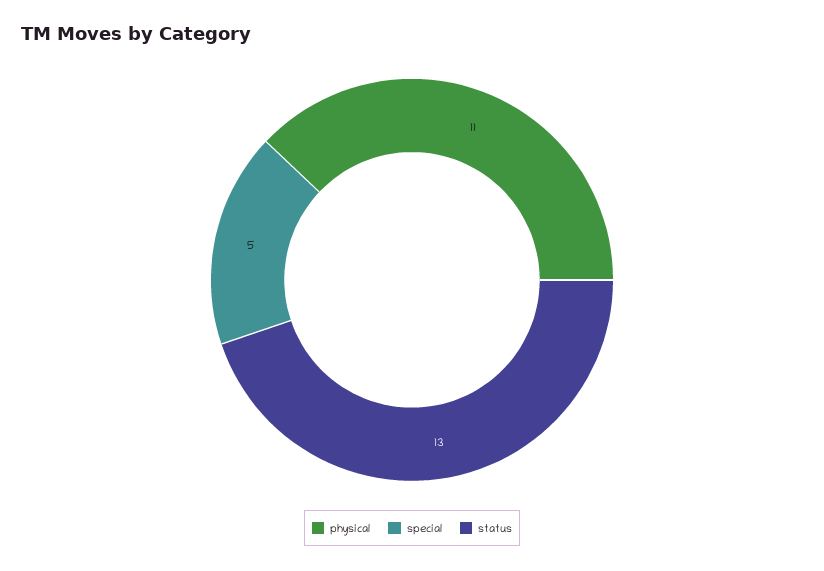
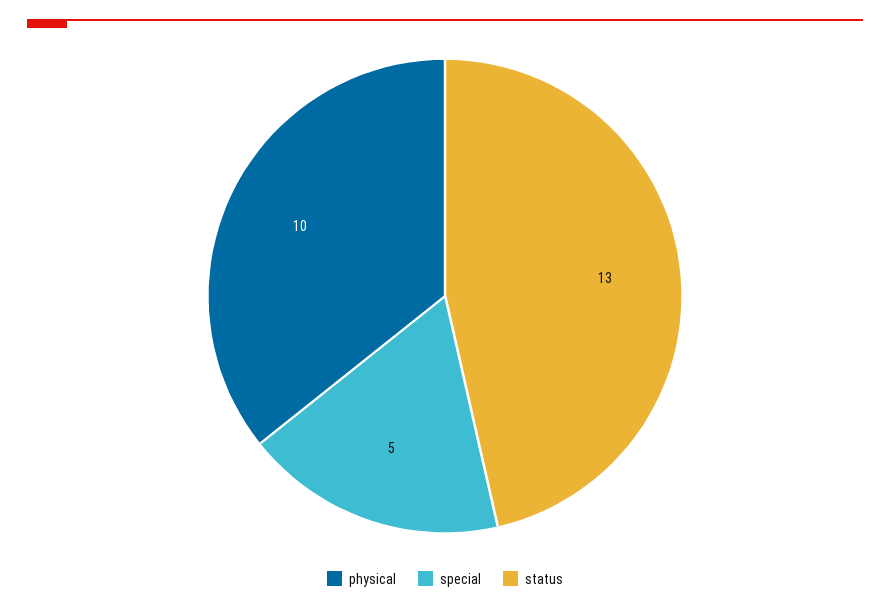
physical: 11 -> 10

